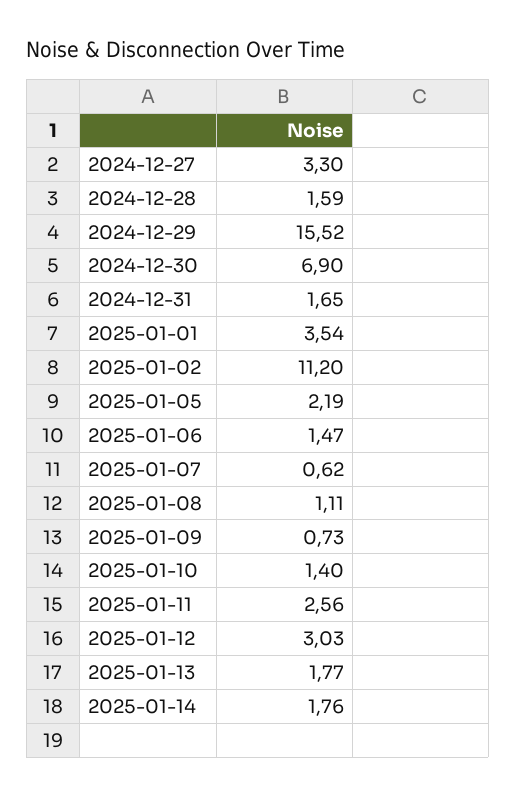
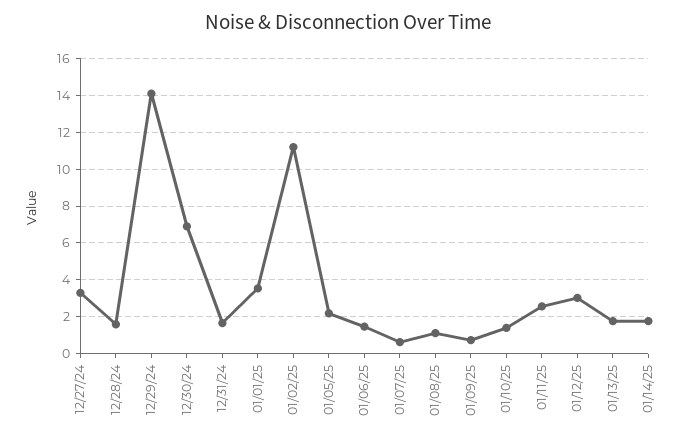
2024-12-29: 15.52 -> 14

